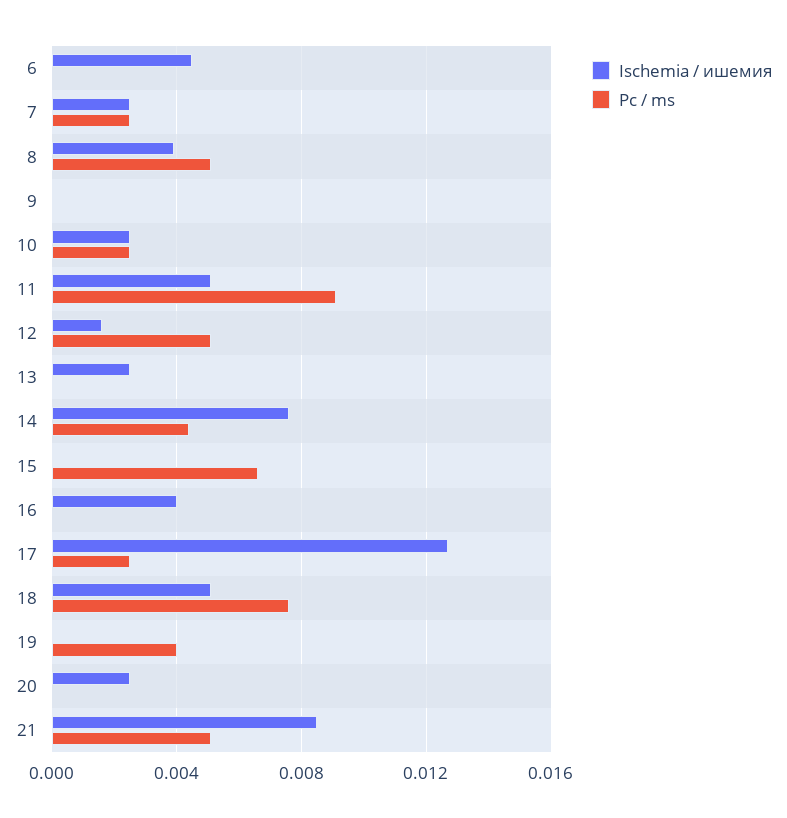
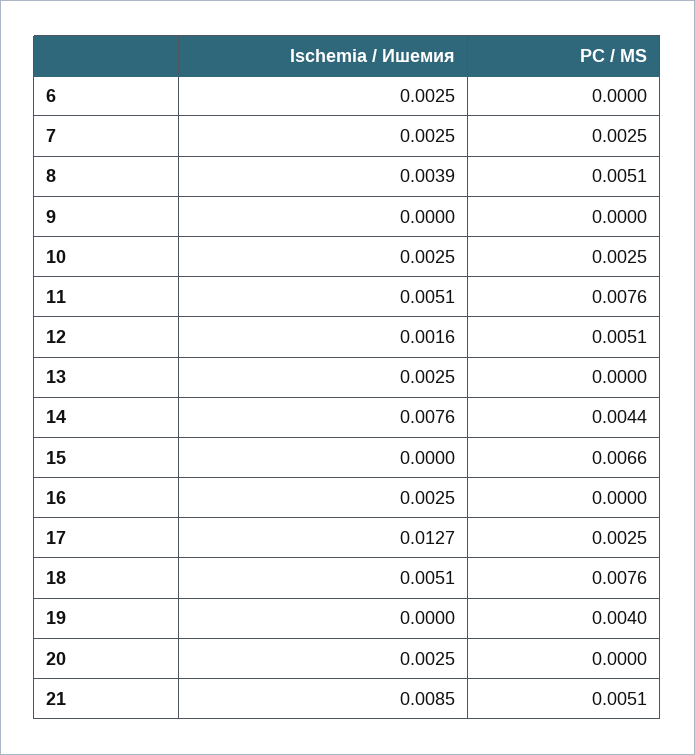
Ischemia / ишемия, 6: 0.0045 -> 0.0025
Pc / ms, 11: 0.009 -> 0.0076
Ischemia / ишемия, 16: 0.004 -> 0.0025

